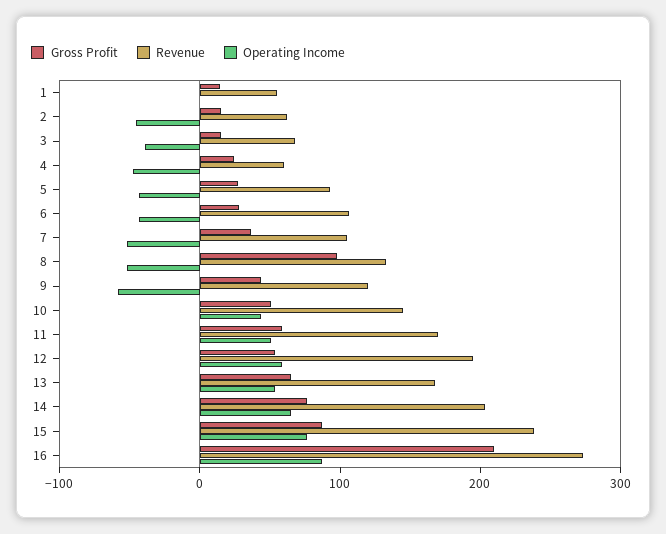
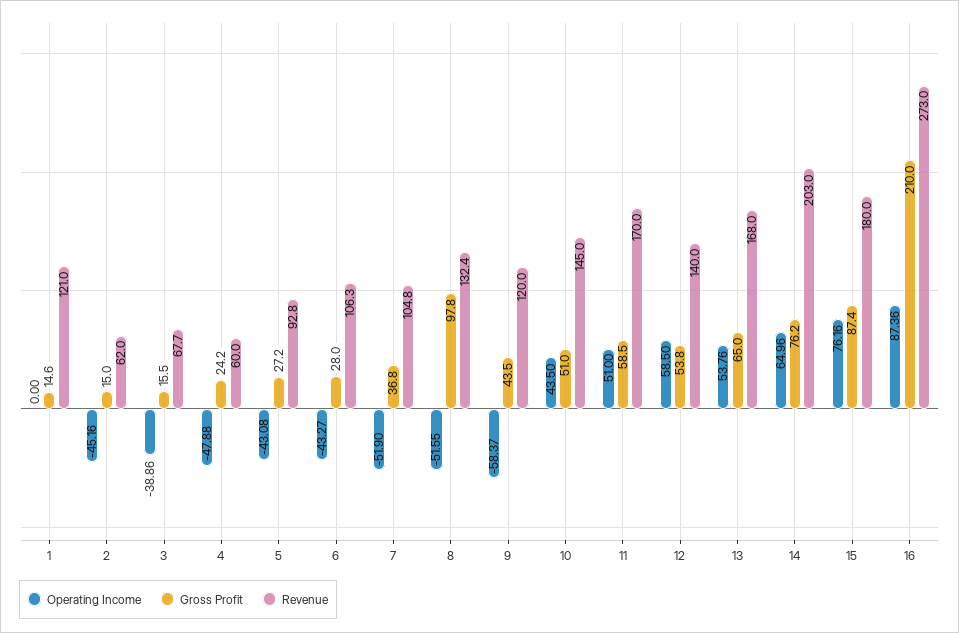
Revenue, 1: 60 -> 121
Revenue, 12: 200 -> 140
Revenue, 15: 240 -> 180

